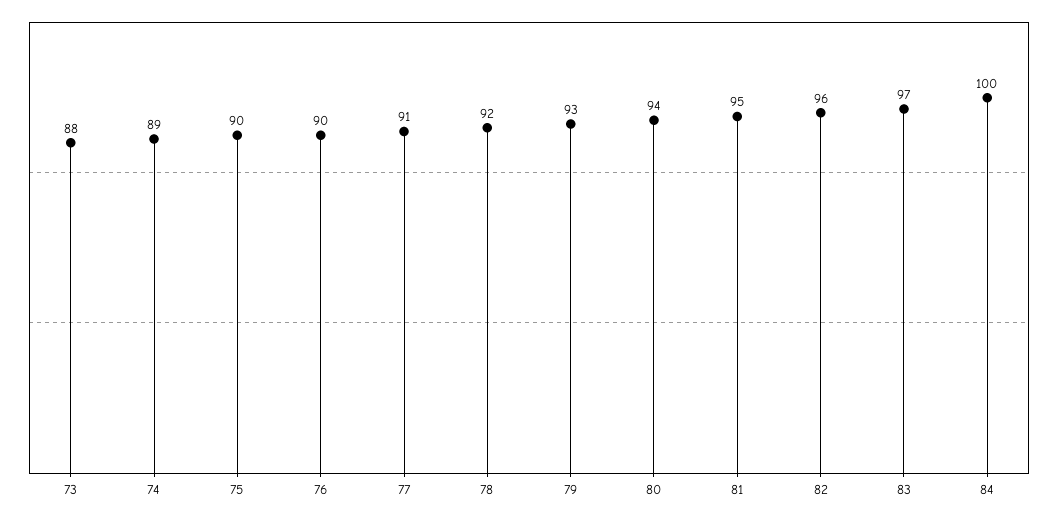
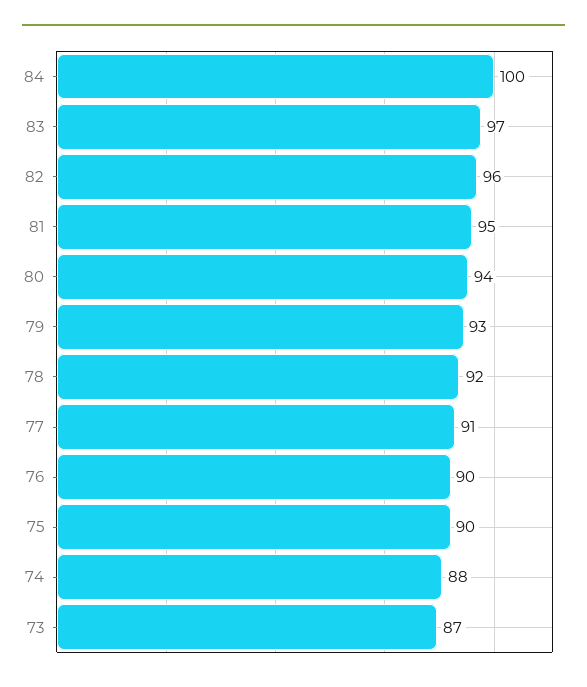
73: 88 -> 87
74: 89 -> 88

